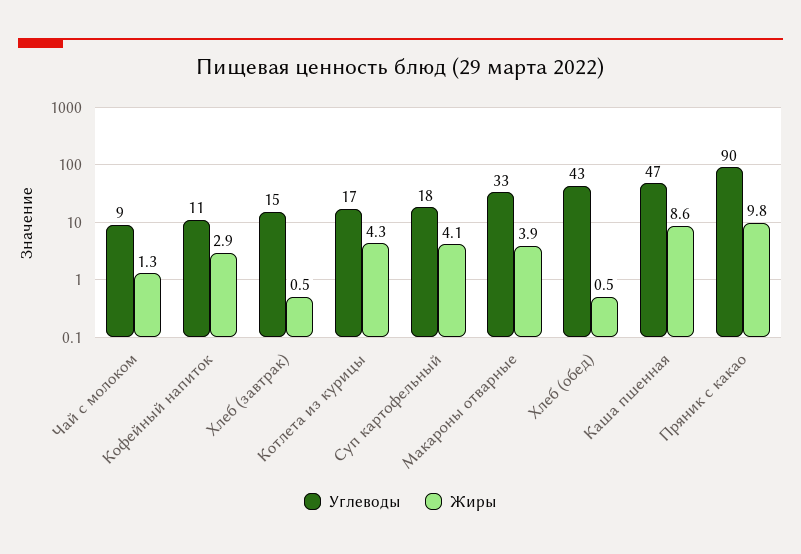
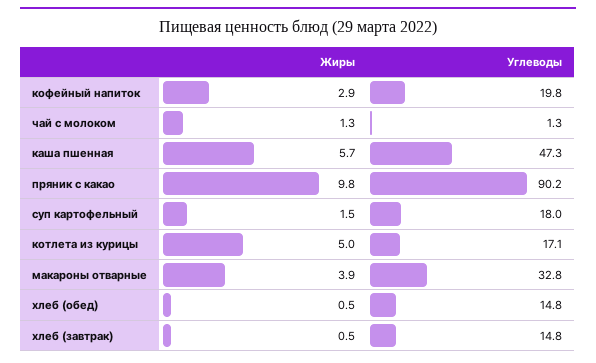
Углеводы, Чай с молоком: 9 -> 1.3
Углеводы, Кофейный напиток: 11 -> 19.8
Жиры, Котлета из курицы: 4.3 -> 5
Жиры, Суп картофельный: 4.1 -> 1.5
Углеводы, Хлеб (обед): 43 -> 14.8
Жиры, Каша пшенная: 8.6 -> 5.7

